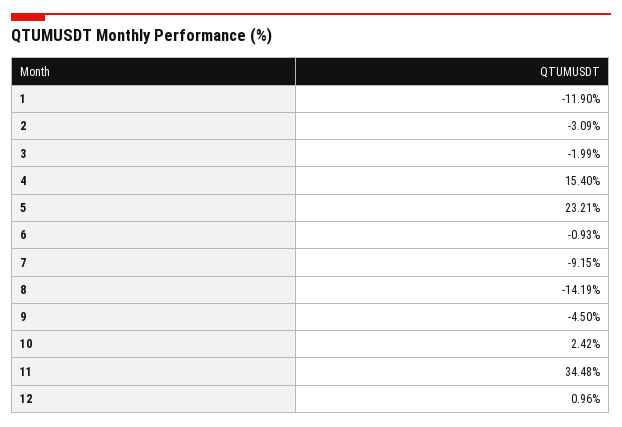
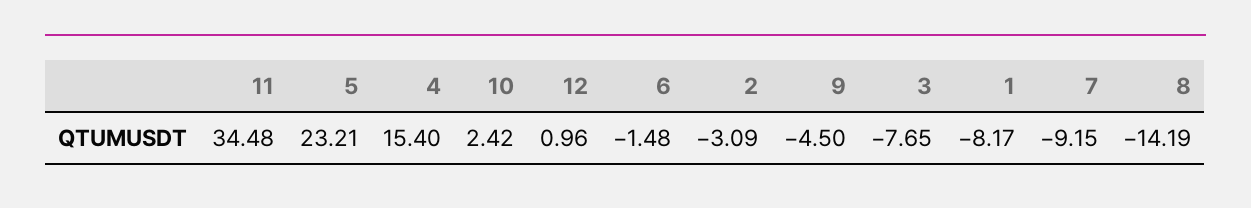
1: -11.9 -> -8.17
3: -1.99 -> -7.65
6: -0.93 -> -1.48

